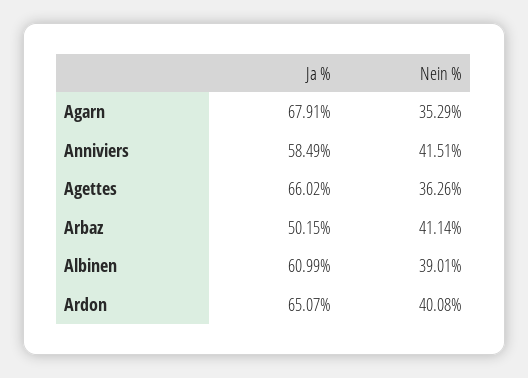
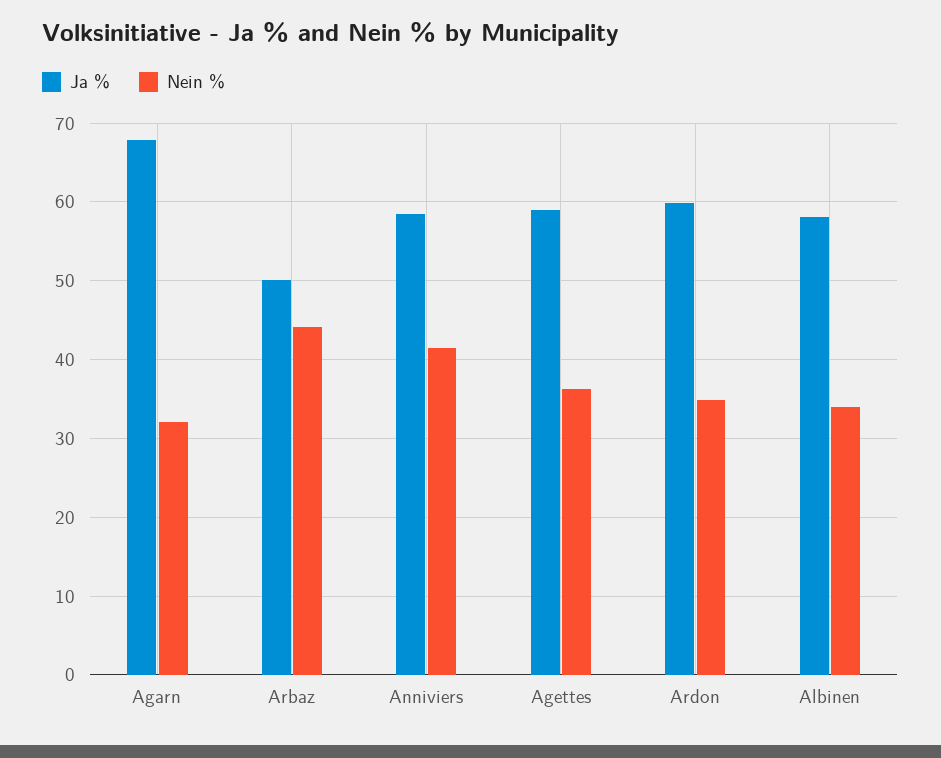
Nein %, Agarn: 35.29 -> 32
Ja %, Agettes: 66.02 -> 59
Nein %, Arbaz: 41.14 -> 44
Ja %, Albinen: 60.99 -> 58
Nein %, Albinen: 39.01 -> 34
Ja %, Ardon: 65.07 -> 60
Nein %, Ardon: 40.08 -> 35

